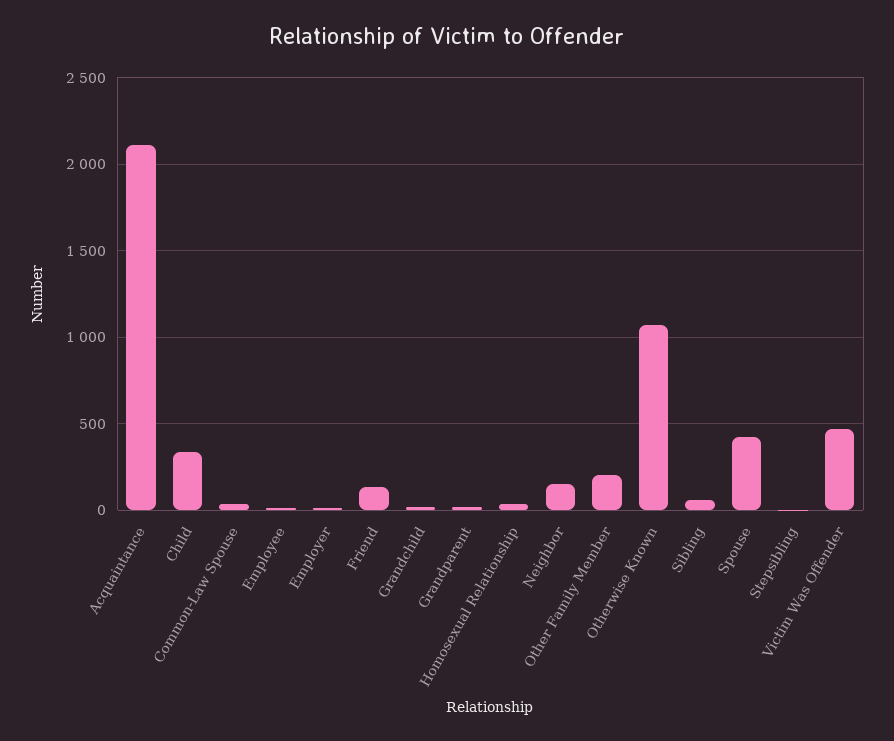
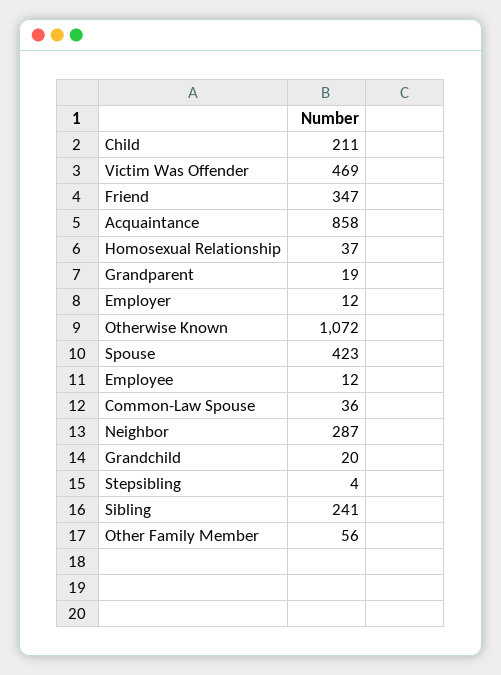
Acquaintance: 2100 -> 858
Child: 350 -> 211
Friend: 150 -> 347
Neighbor: 150 -> 287
Other Family Member: 200 -> 56
Sibling: 50 -> 241

